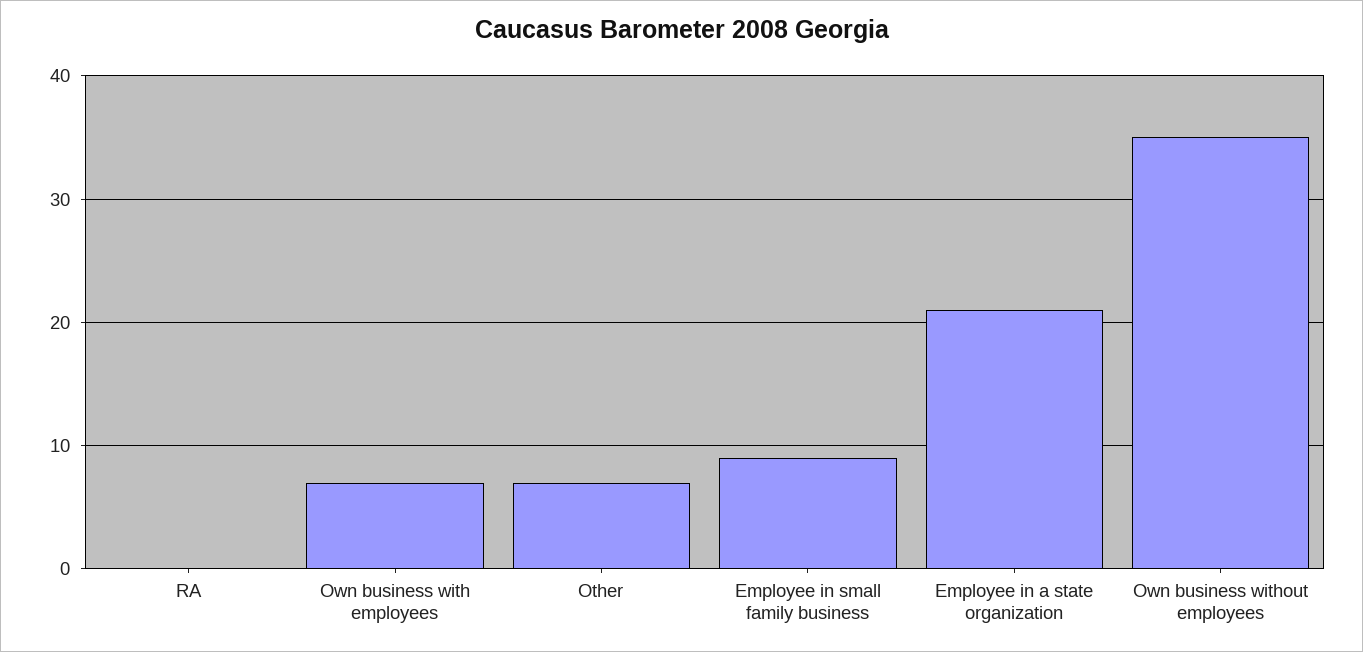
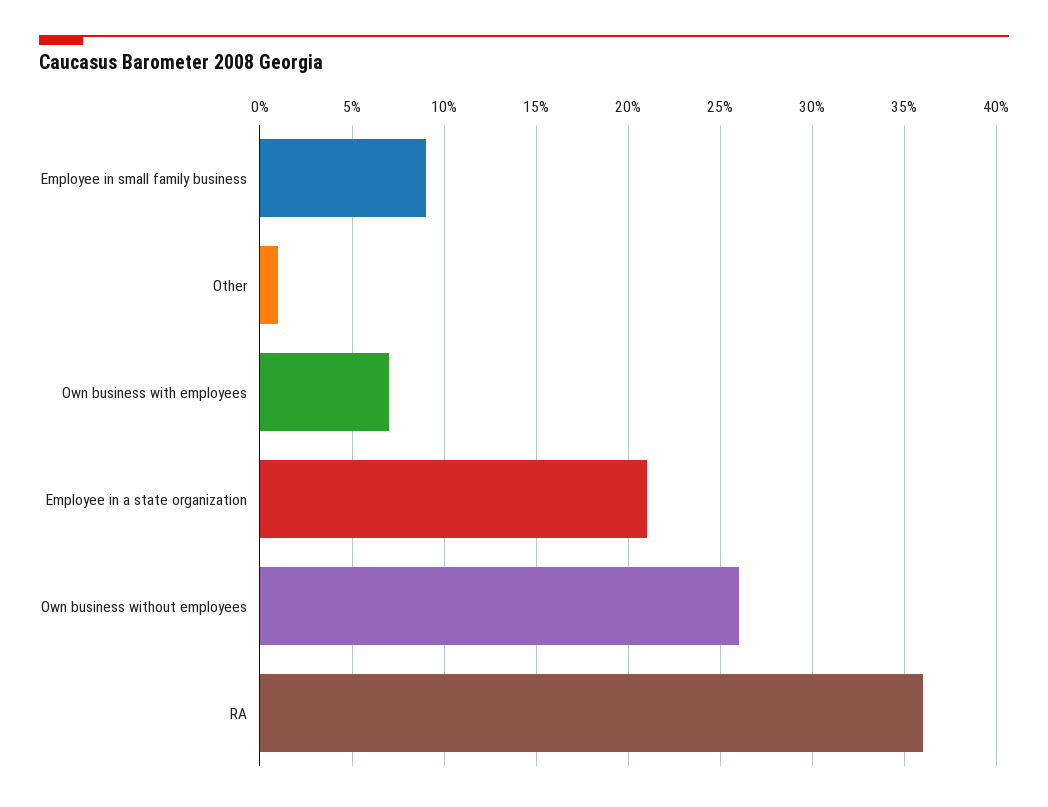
RA: 0 -> 36
Other: 7 -> 1
Own business without employees: 35 -> 26

